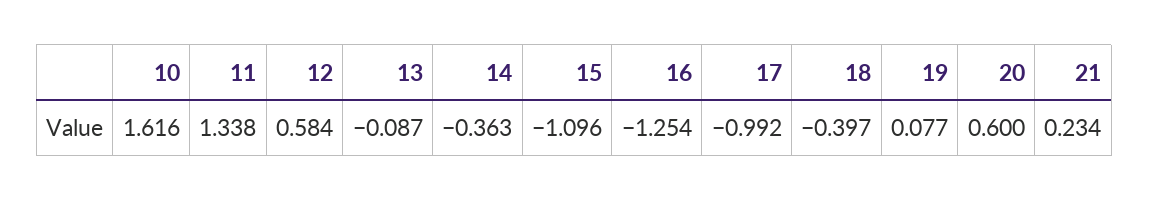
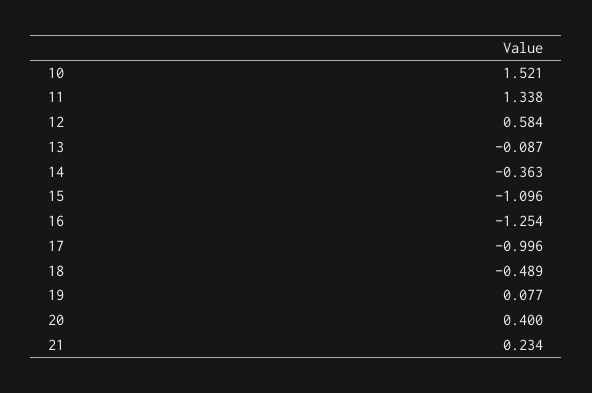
10: 1.616 -> 1.521
17: -0.992 -> -0.996
18: -0.397 -> -0.489
20: 0.6 -> 0.4

